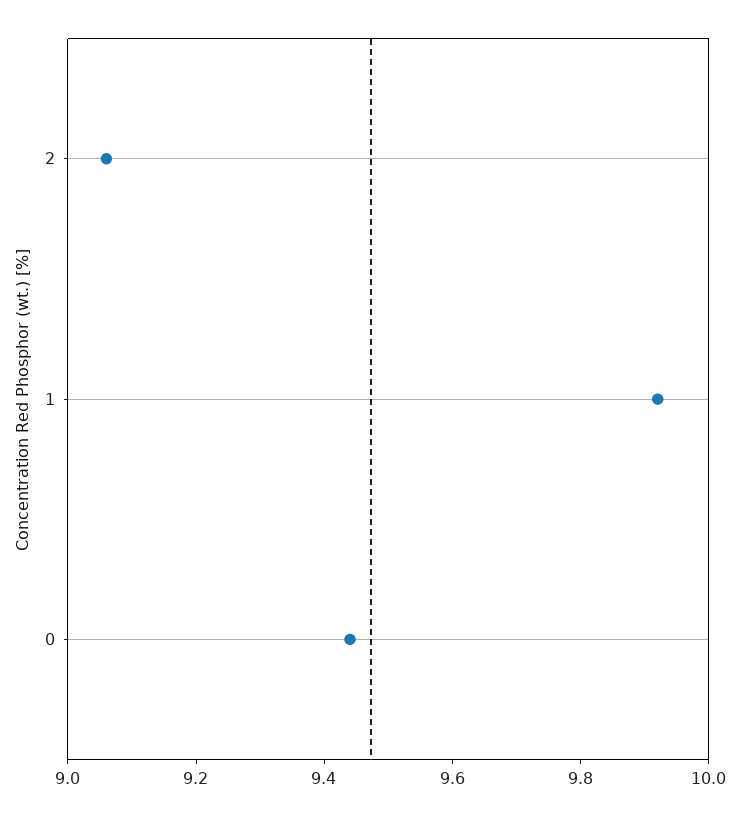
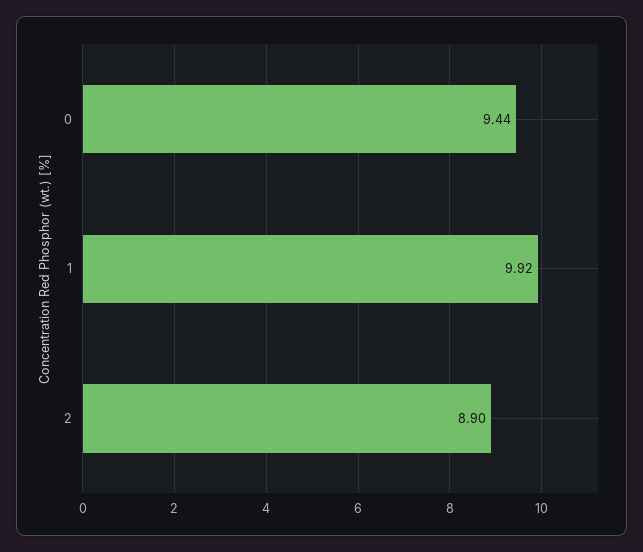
2: 9.05 -> 8.9

